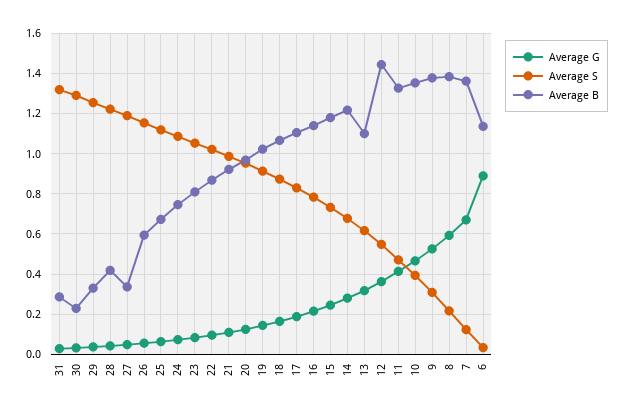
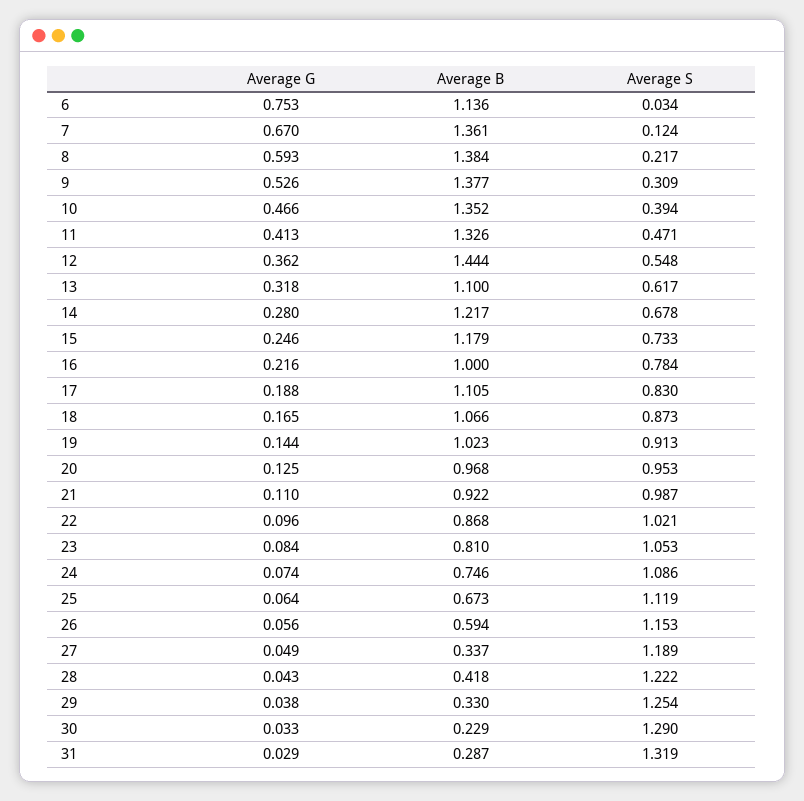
Average B, 16: 1.15 -> 1
Average G, 6: 0.9 -> 0.753

